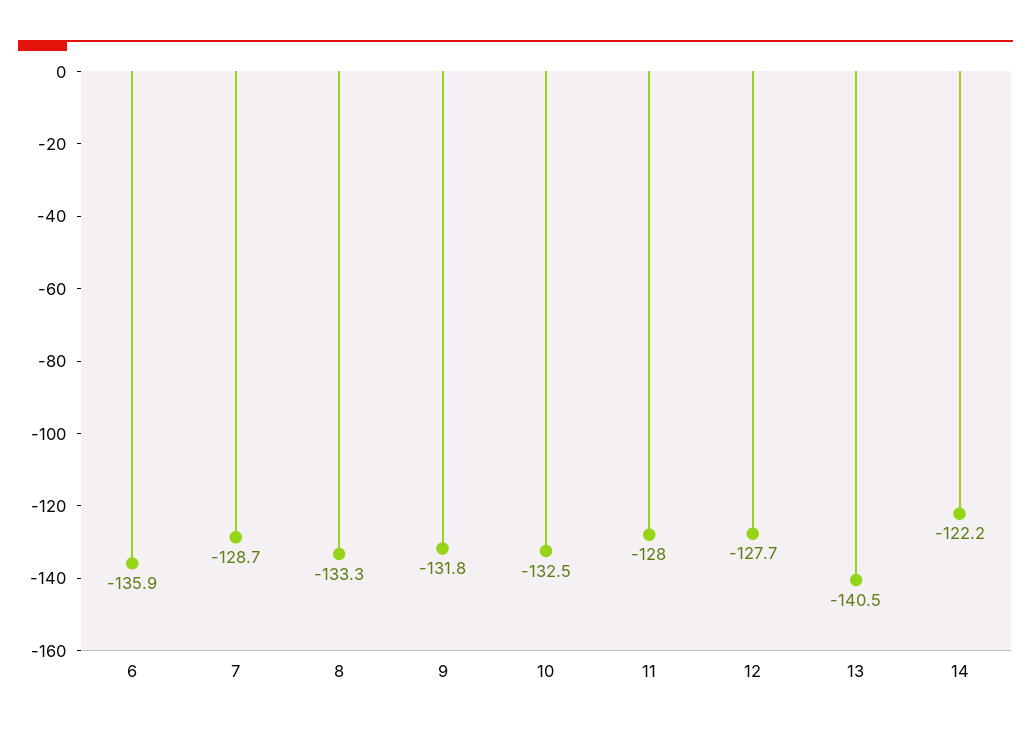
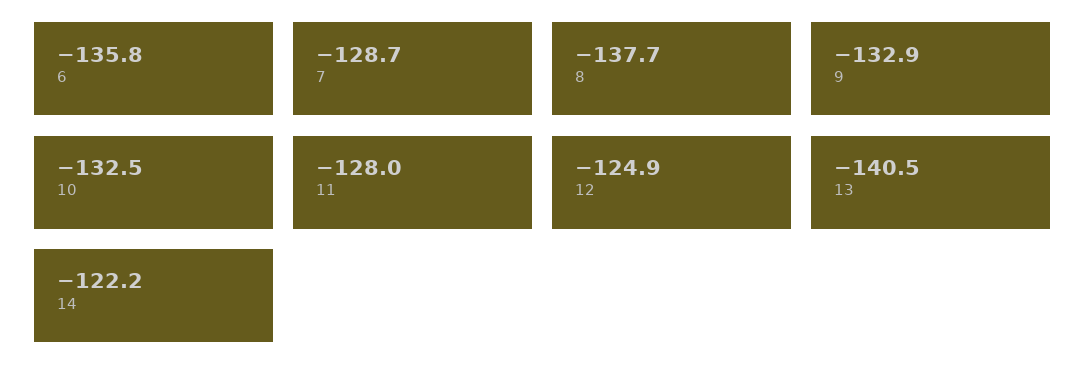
6: -135.9 -> -135.8
8: -133.3 -> -137.7
9: -131.8 -> -132.9
12: -127.7 -> -124.9

